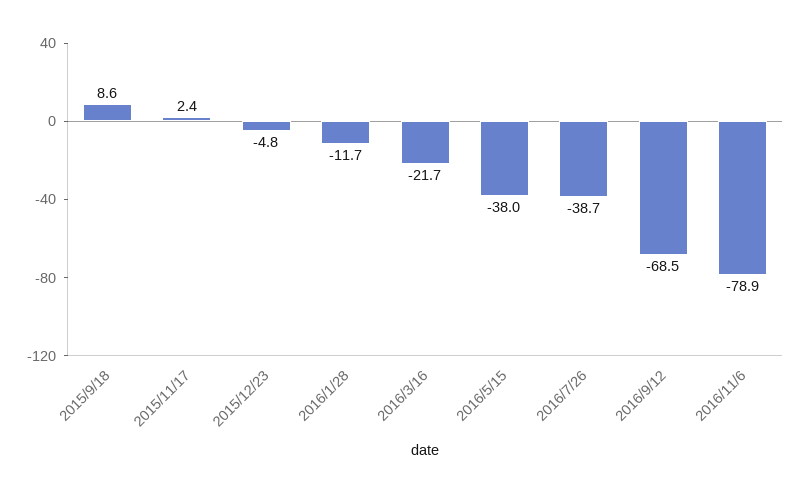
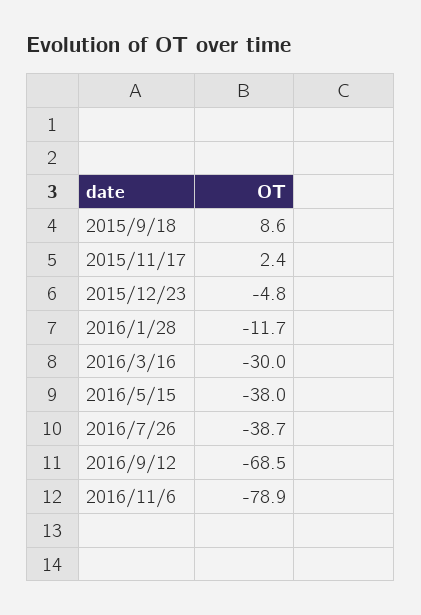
2016/3/16: -21.7 -> -30

